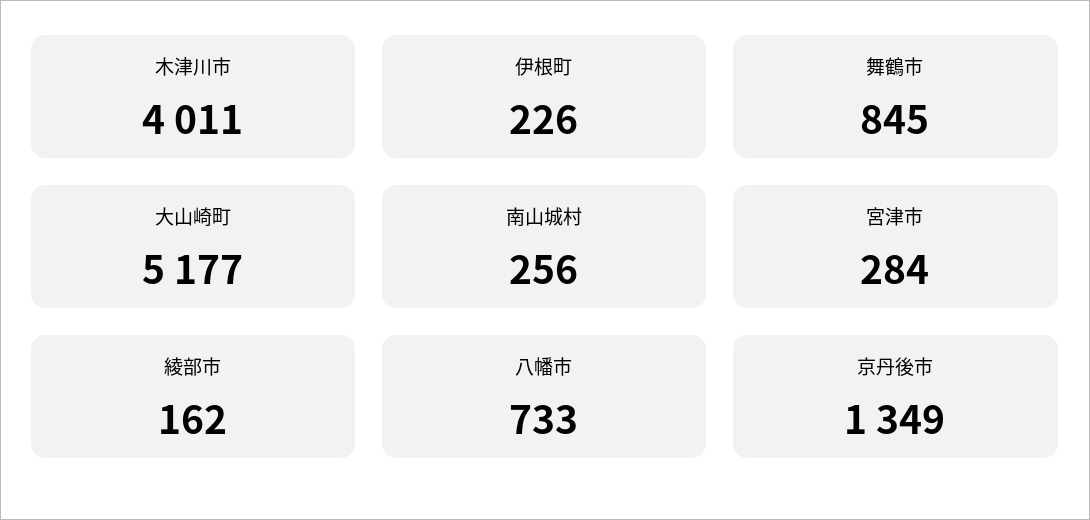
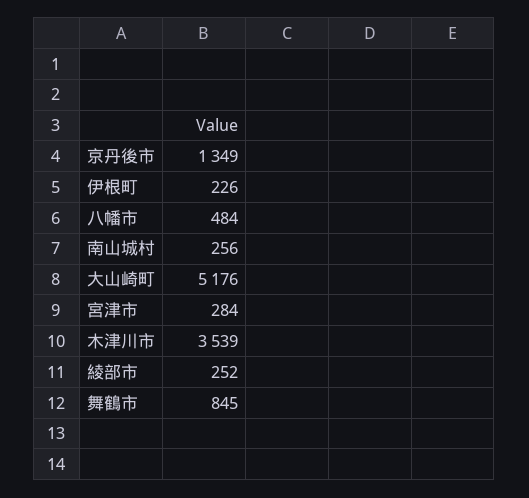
木津川市: 4011 -> 3539
大山崎町: 5177 -> 5176
綾部市: 162 -> 252
八幡市: 733 -> 484

